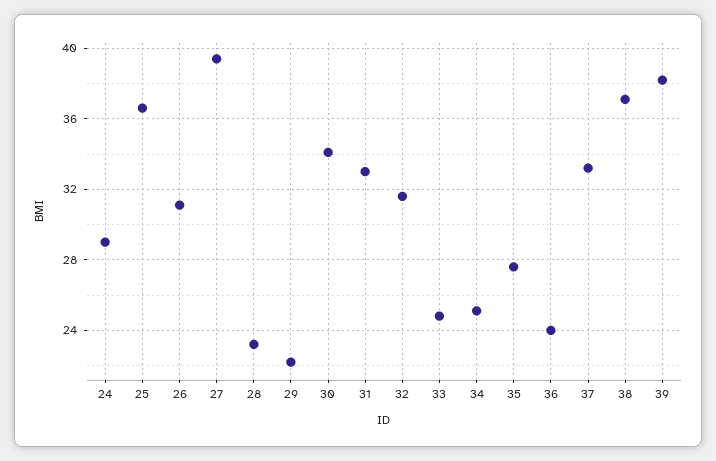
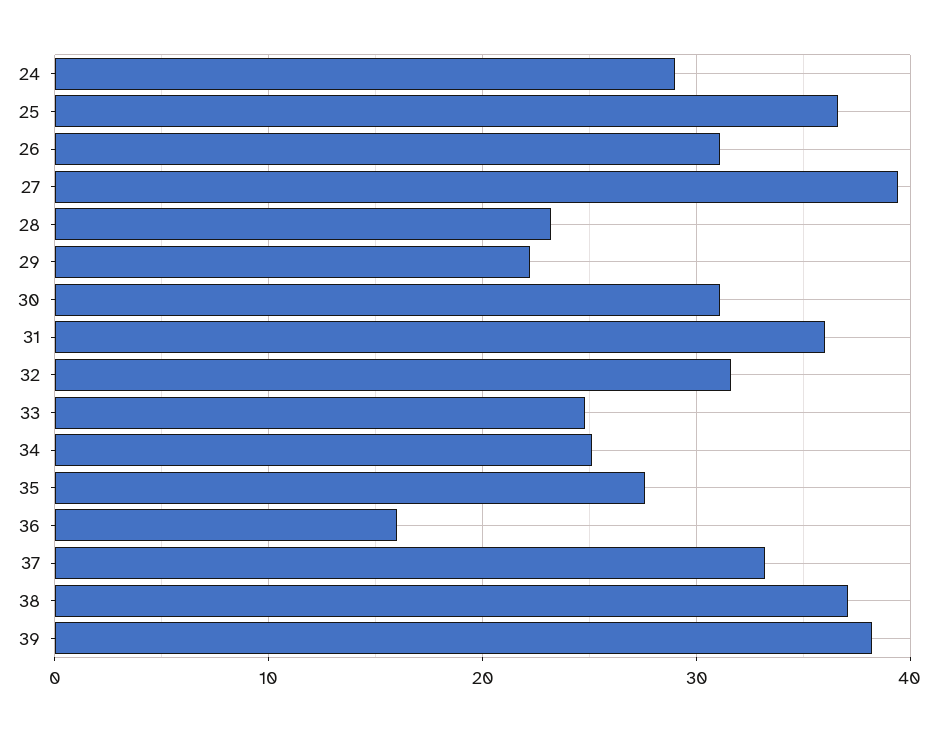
30: 34 -> 31
31: 33 -> 36
36: 24 -> 16

